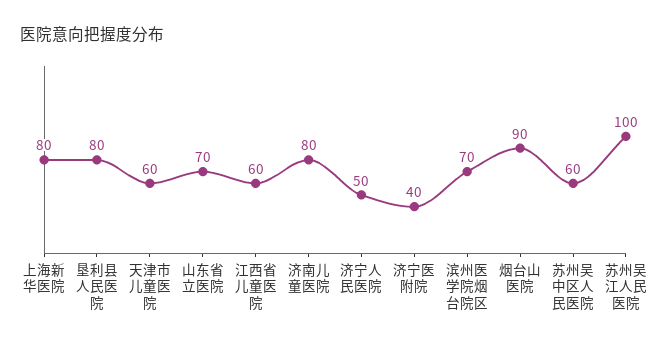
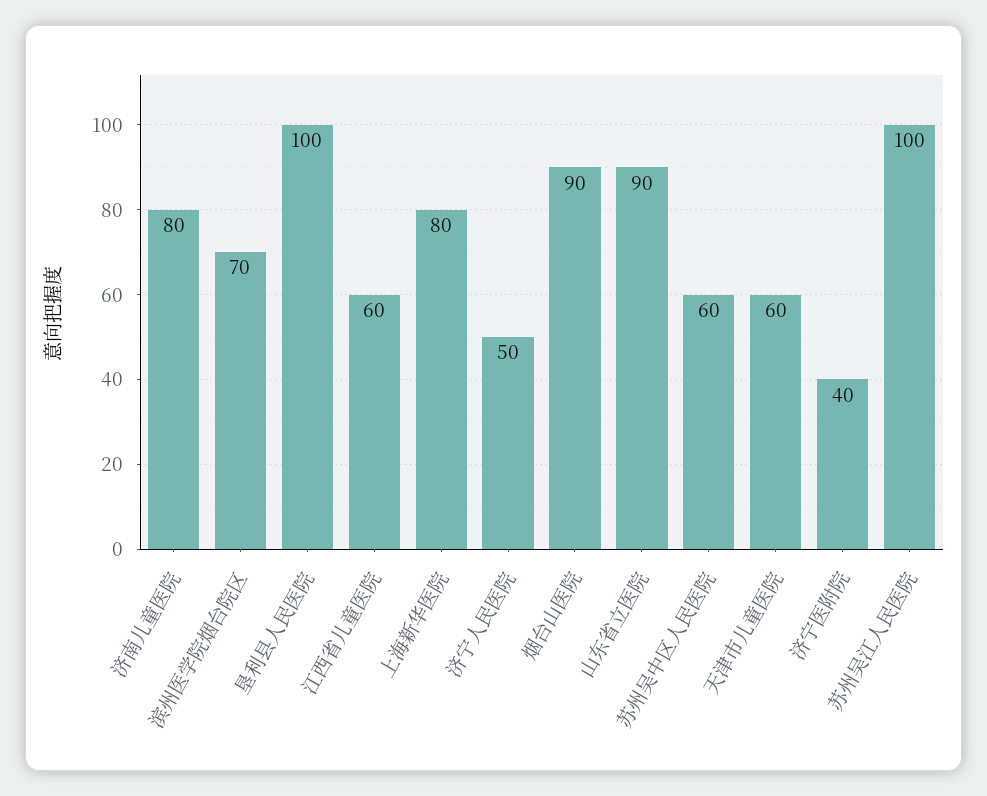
垦利县人民医院: 80 -> 100
山东省立医院: 70 -> 90

